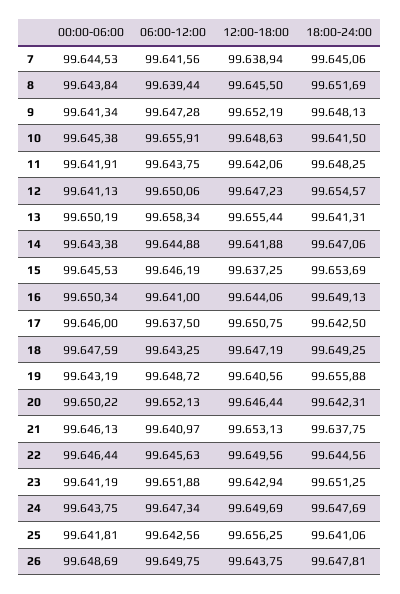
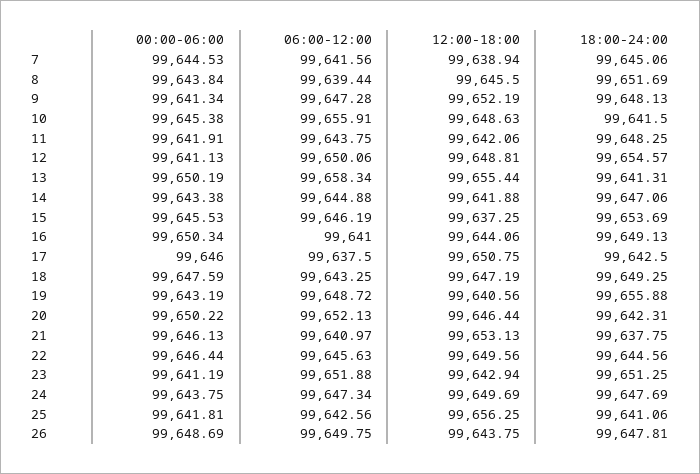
12:00-18:00, 12: 99647.23 -> 99648.81

